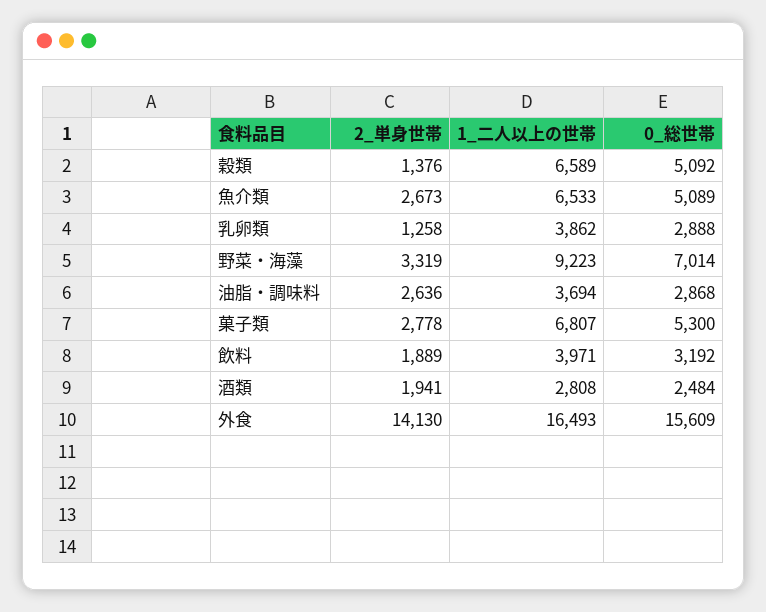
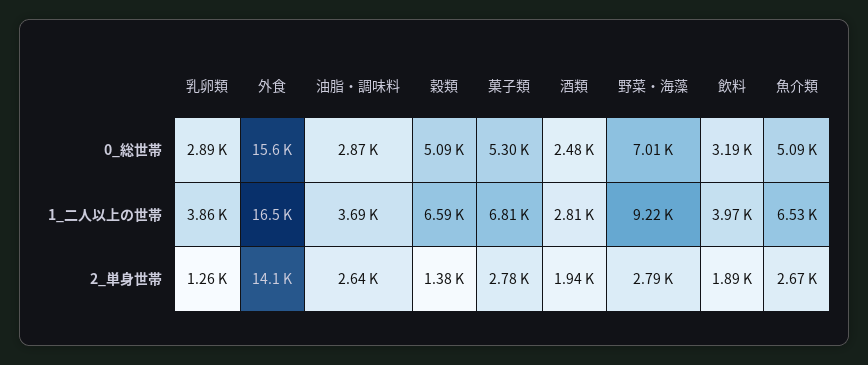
2_単身世帯, 野菜・海藻: 3319 -> 2790

